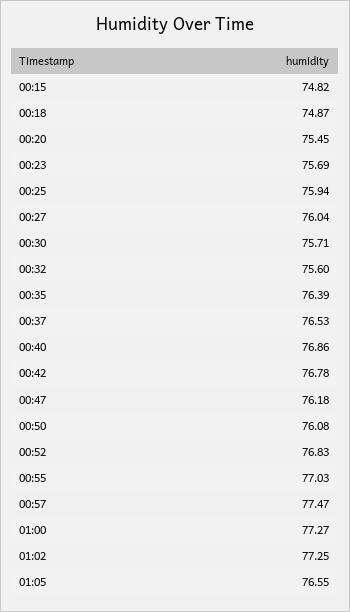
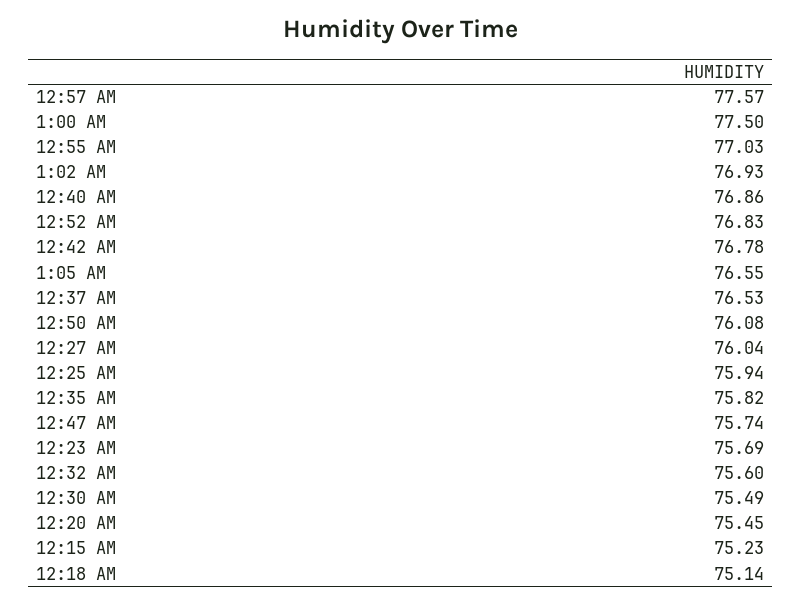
00:15: 74.82 -> 75.23
00:18: 74.87 -> 75.14
00:30: 75.71 -> 75.49
00:35: 76.39 -> 75.82
00:47: 76.18 -> 75.74
00:57: 77.47 -> 77.57
01:00: 77.27 -> 77.5
01:02: 77.25 -> 76.93

